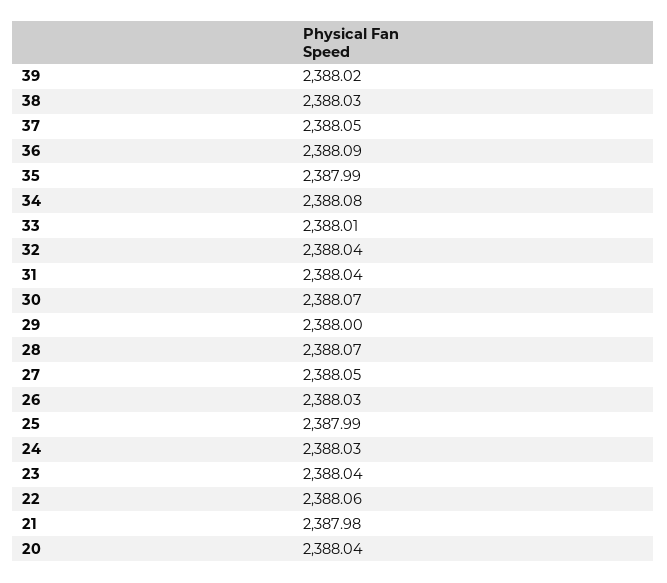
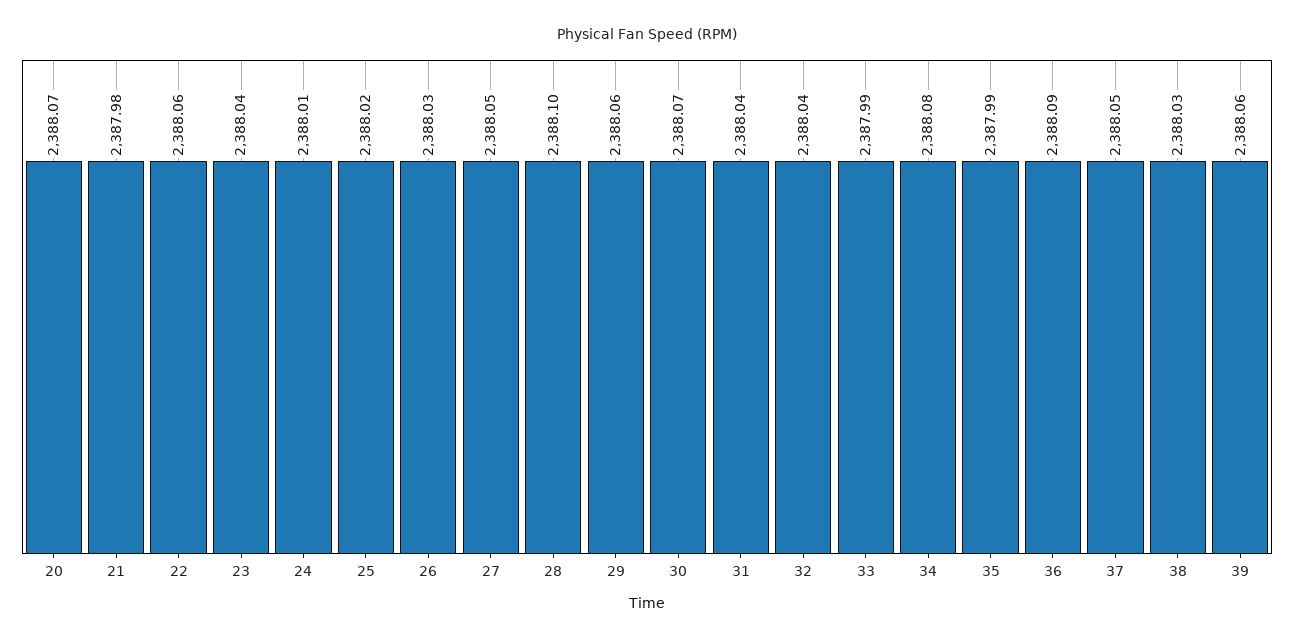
39: 2388.02 -> 2388.06
33: 2388.01 -> 2387.99
29: 2388 -> 2388.06
28: 2388.07 -> 2388.1
25: 2387.99 -> 2388.02
24: 2388.03 -> 2388.01
20: 2388.04 -> 2388.07

